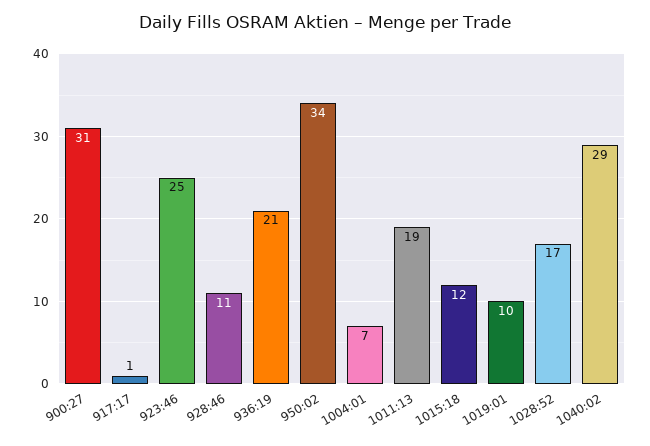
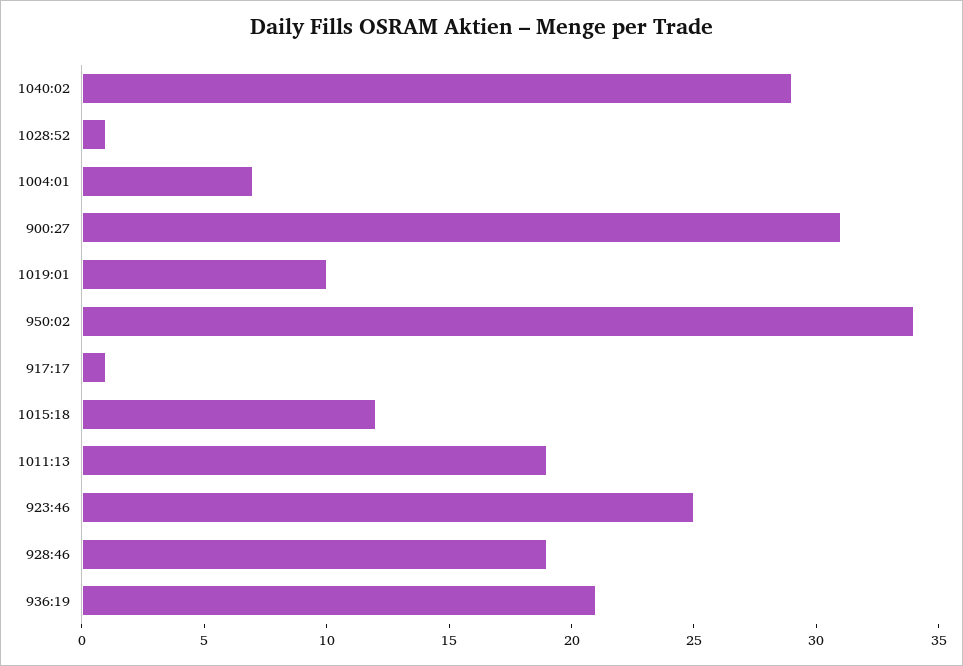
928:46: 11 -> 19
1028:52: 17 -> 1

